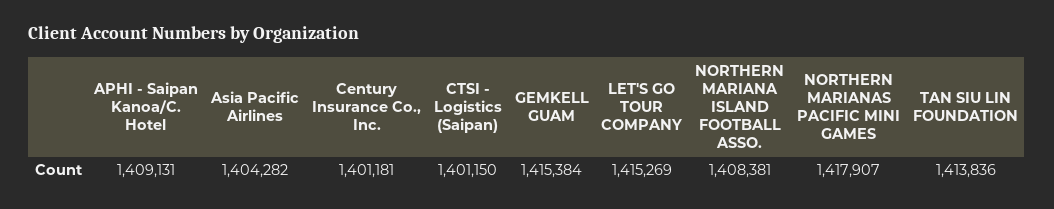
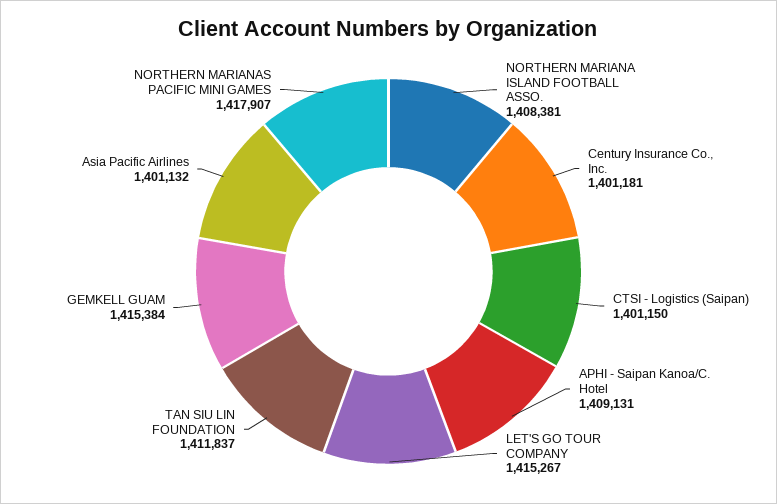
Asia Pacific Airlines: 1404282 -> 1401132
LET'S GO TOUR COMPANY: 1415269 -> 1415267
TAN SIU LIN FOUNDATION: 1413836 -> 1411837

